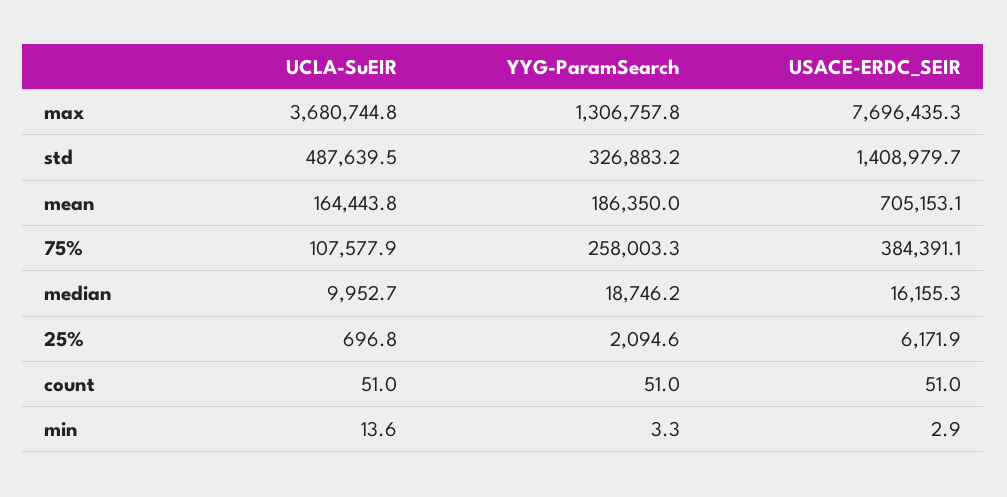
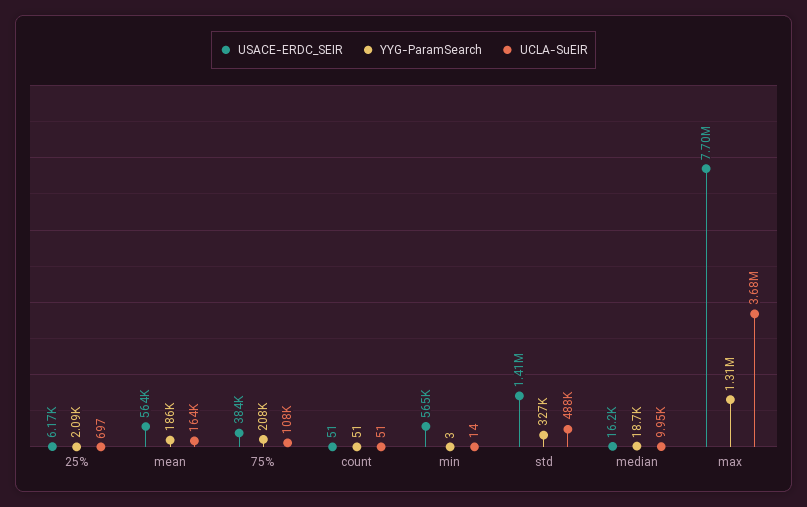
USACE-ERDC_SEIR, mean: 705153.1 -> 564000
YYG-ParamSearch, 75%: 258003.3 -> 208000
USACE-ERDC_SEIR, min: 2.9 -> 565000

